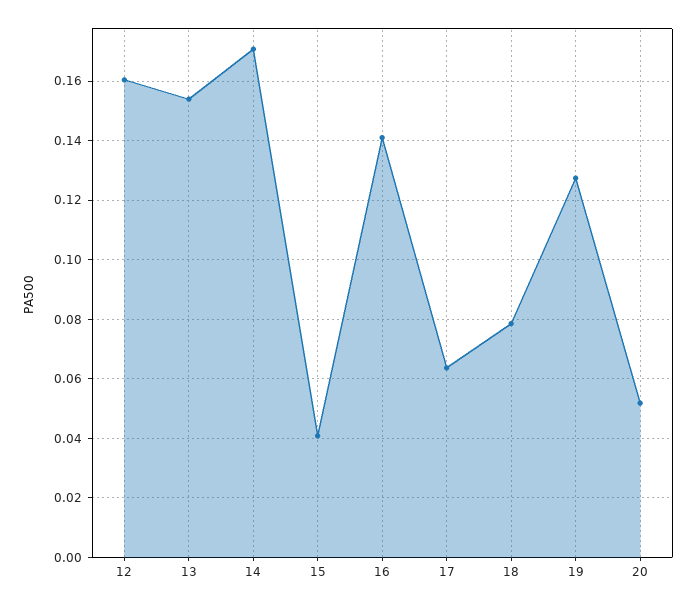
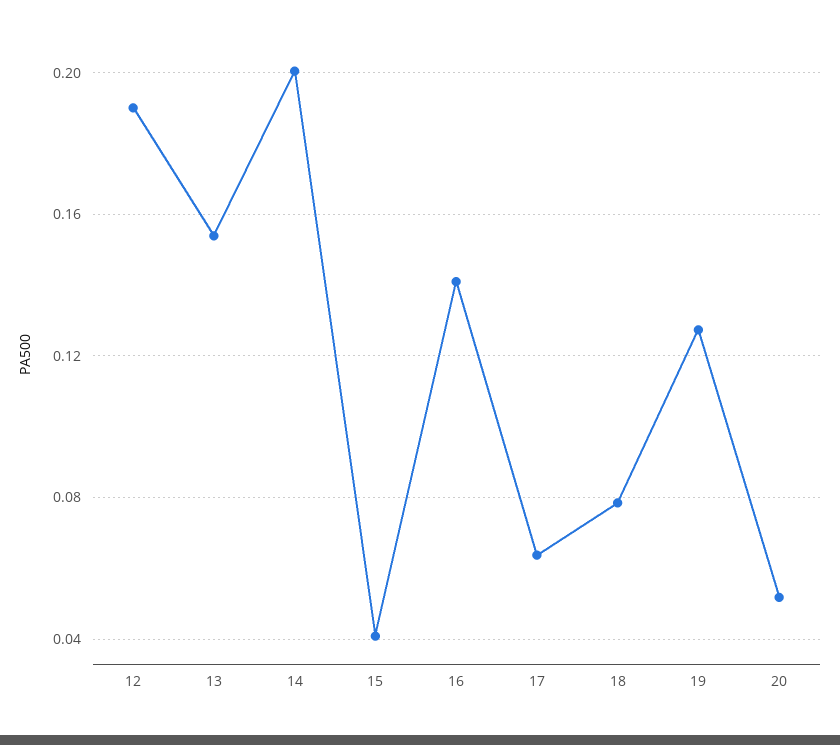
12: 0.16 -> 0.19
14: 0.17 -> 0.2

